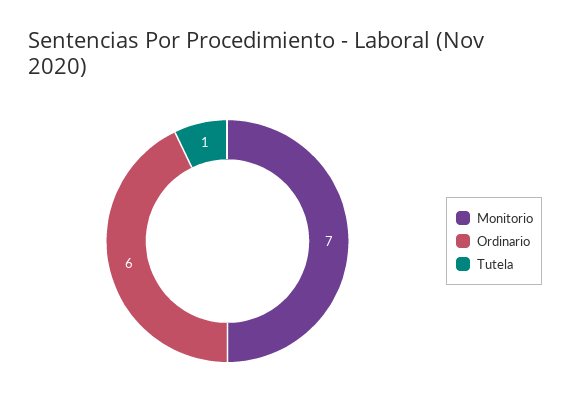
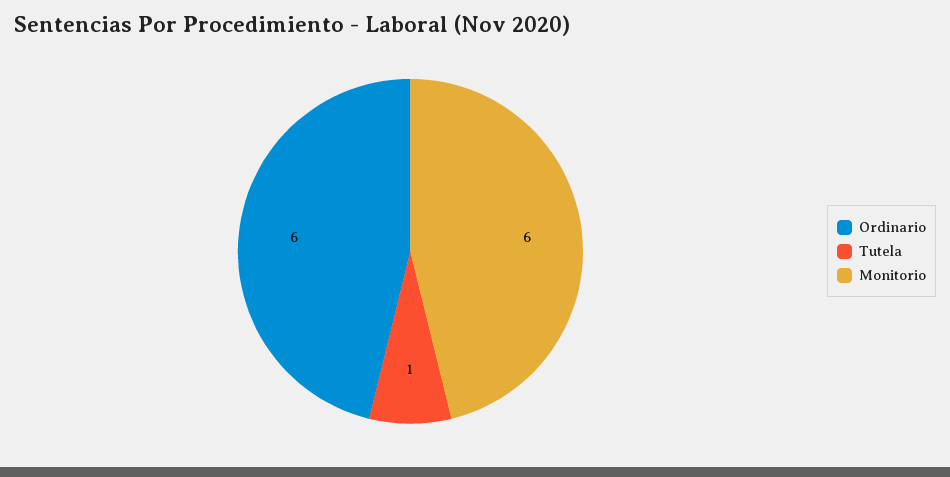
Monitorio: 7 -> 6

